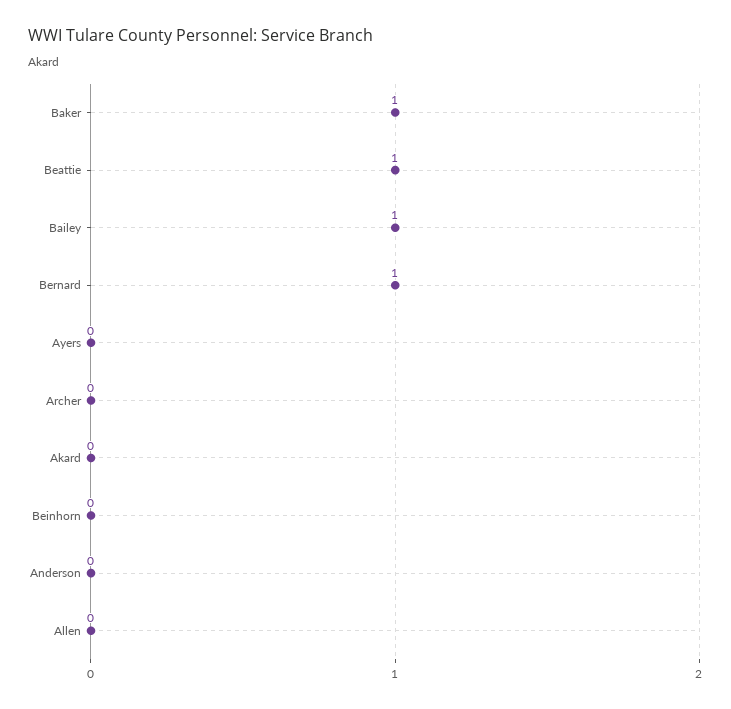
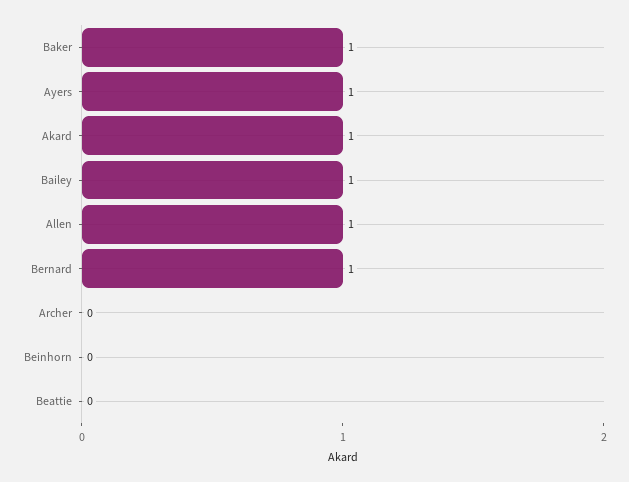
Beattie: 1 -> 0
Ayers: 0 -> 1
Akard: 0 -> 1
Anderson: 0 -> none
Allen: 0 -> 1

